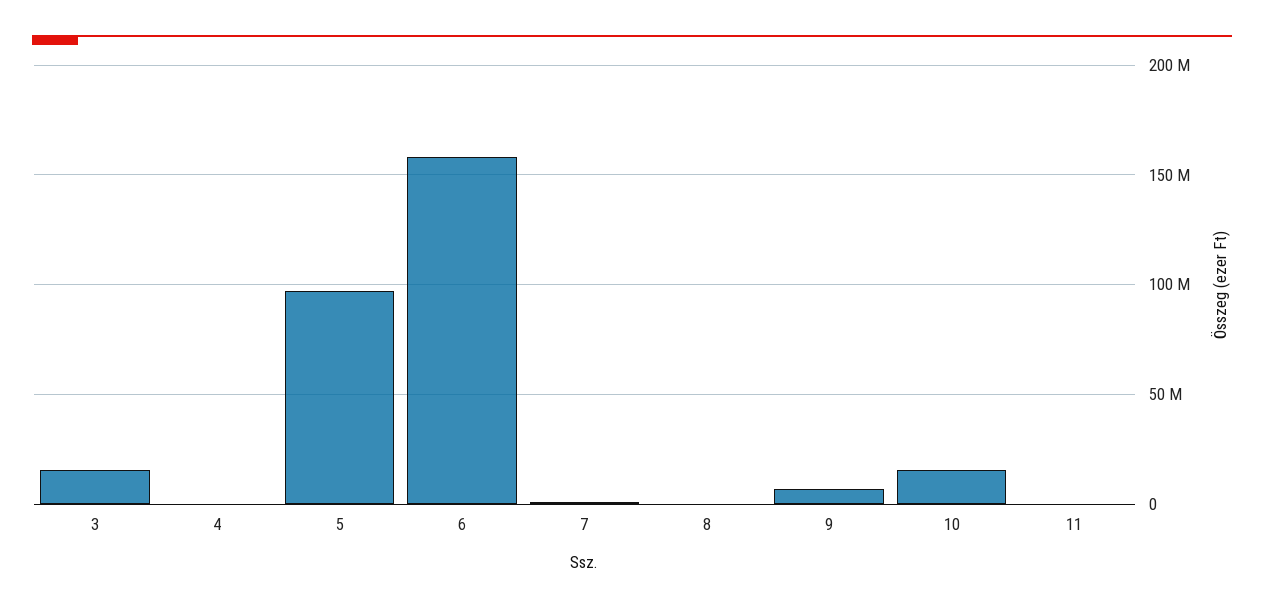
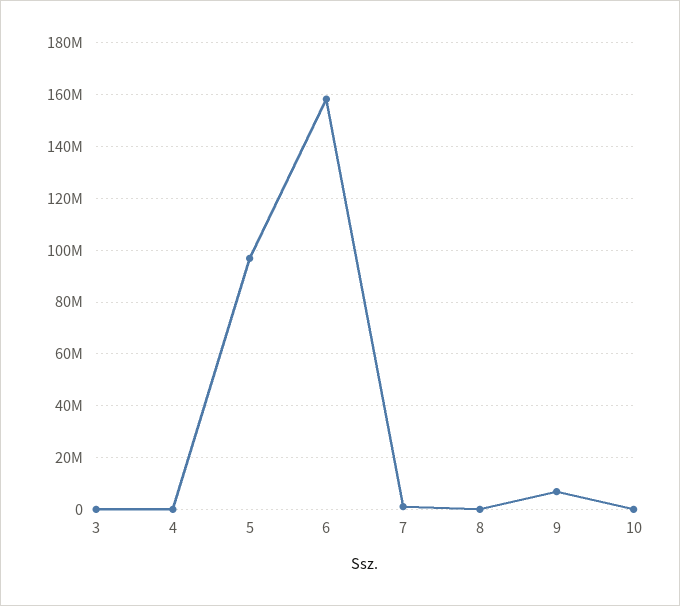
3: 15000000 -> 0
10: 15000000 -> 0
11: 0 -> none

